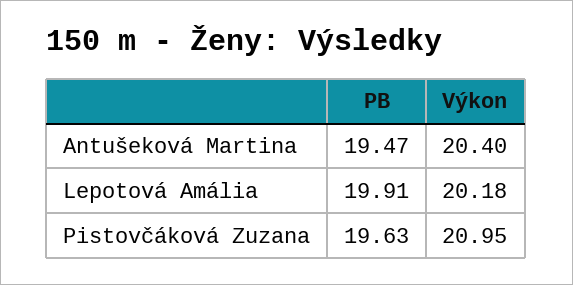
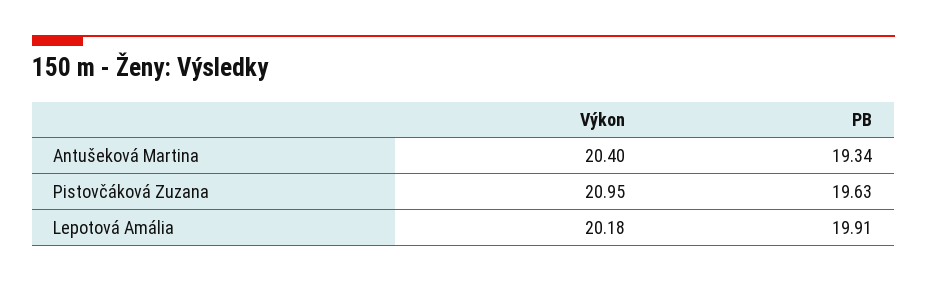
PB, Antušeková Martina: 19.47 -> 19.34

